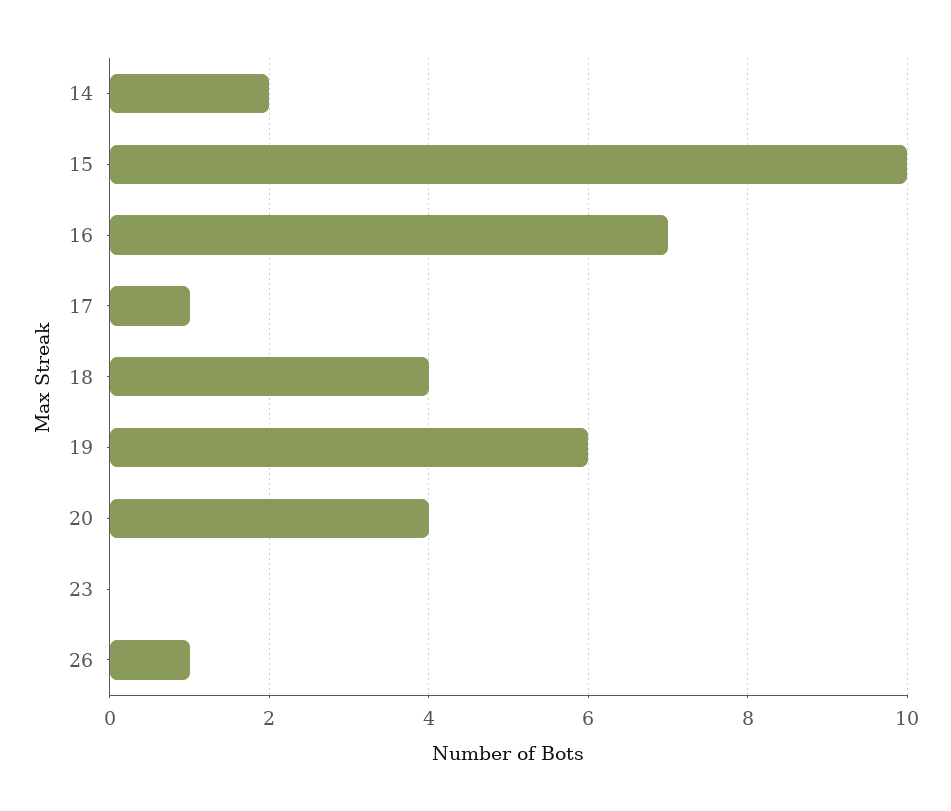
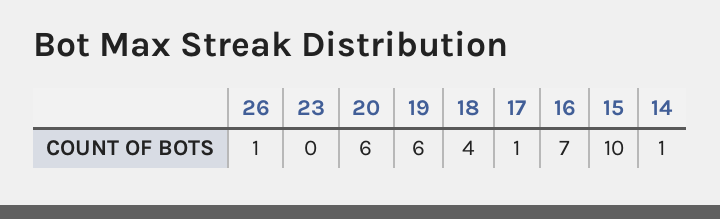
14: 2 -> 1
20: 4 -> 6

